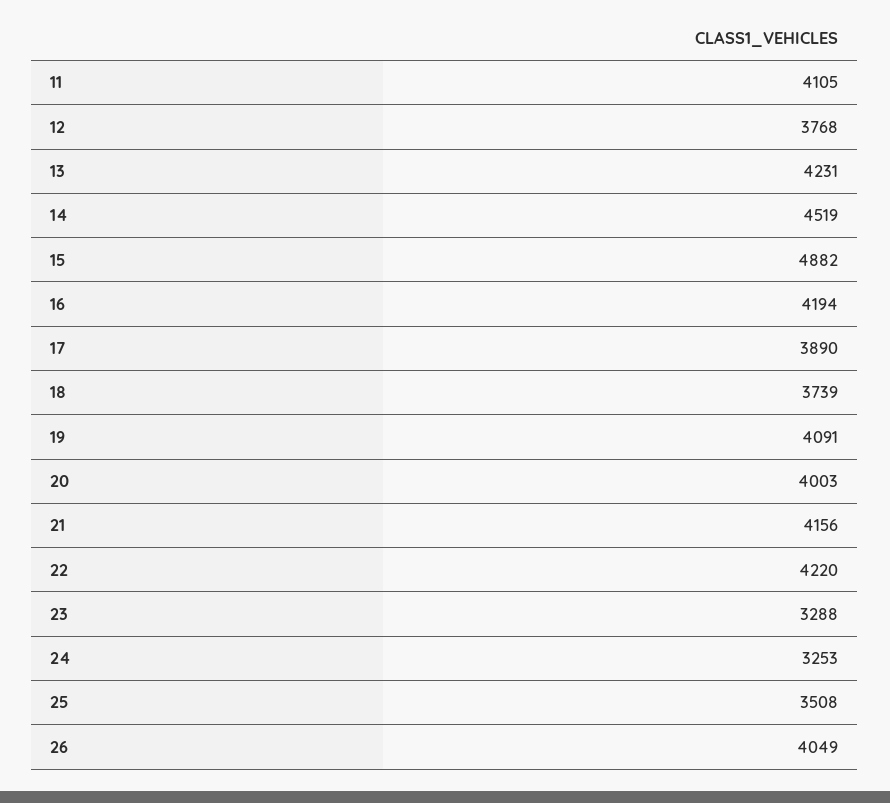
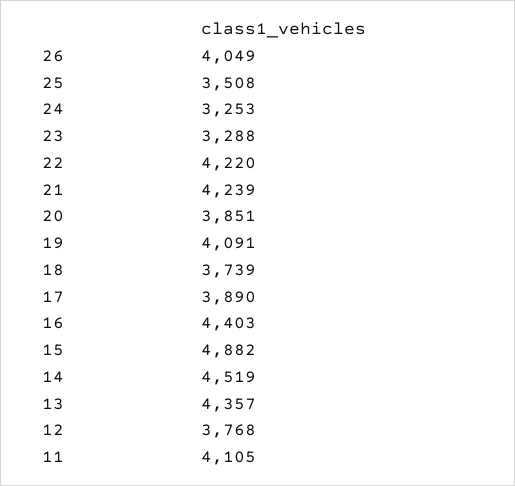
13: 4231 -> 4357
16: 4194 -> 4403
20: 4003 -> 3851
21: 4156 -> 4239

